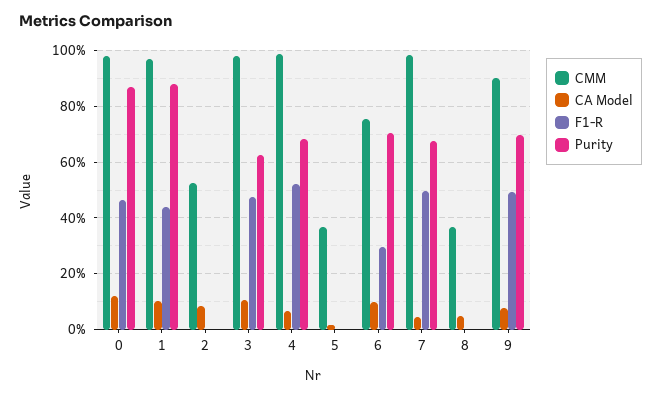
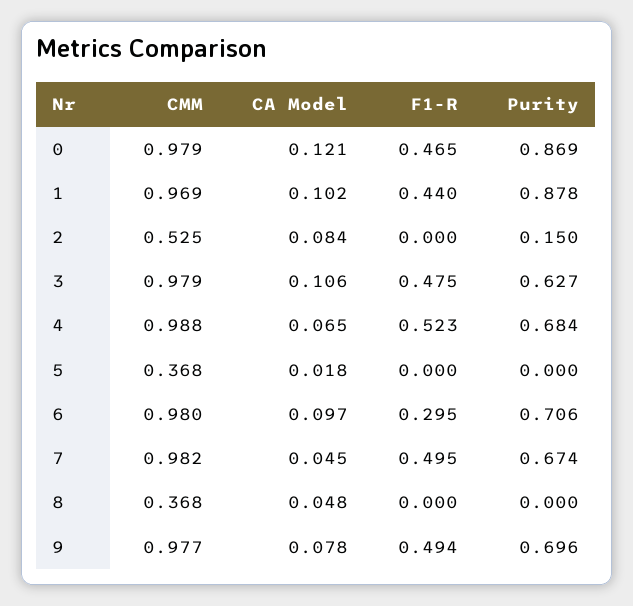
Purity, 2: 0 -> 0.15
CMM, 6: 0.75 -> 0.98
CMM, 9: 0.9 -> 0.977

